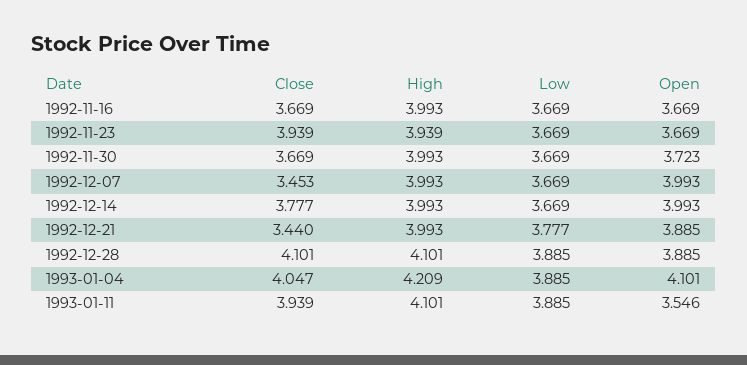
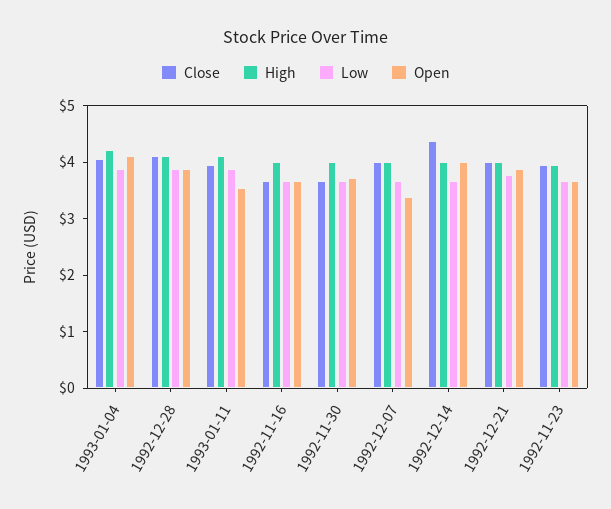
Close, 1992-12-07: 3.453 -> 4
Open, 1992-12-07: 3.993 -> 3.4
Close, 1992-12-14: 3.777 -> 4.4
Close, 1992-12-21: 3.44 -> 4

